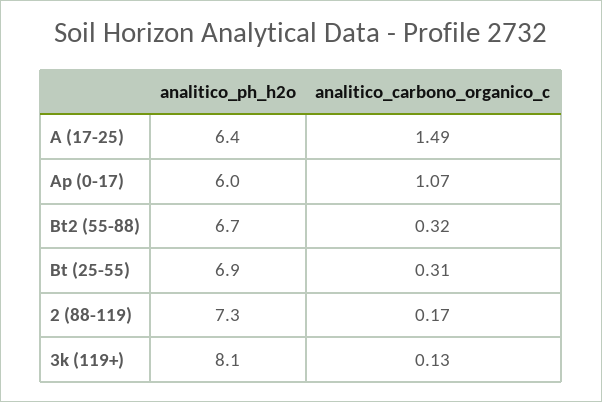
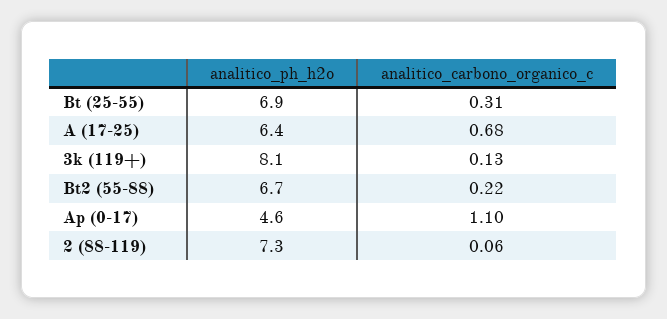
analitico_carbono_organico_c, A (17-25): 1.49 -> 0.68
analitico_ph_h2o, Ap (0-17): 6 -> 4.6
analitico_carbono_organico_c, Ap (0-17): 1.07 -> 1.1
analitico_carbono_organico_c, Bt2 (55-88): 0.32 -> 0.22
analitico_carbono_organico_c, 2 (88-119): 0.17 -> 0.06

